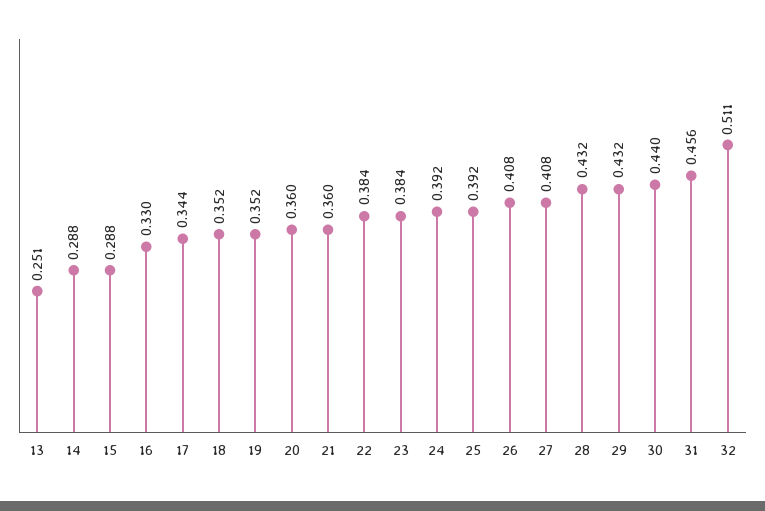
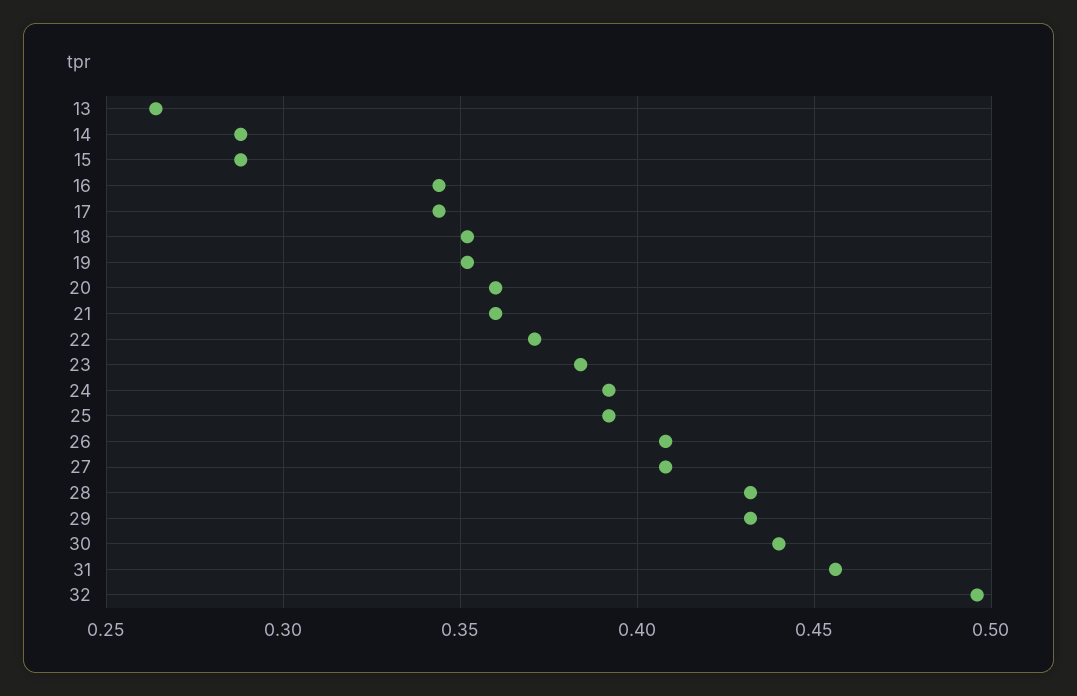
13: 0.251 -> 0.265
16: 0.33 -> 0.345
22: 0.384 -> 0.37
32: 0.511 -> 0.495

